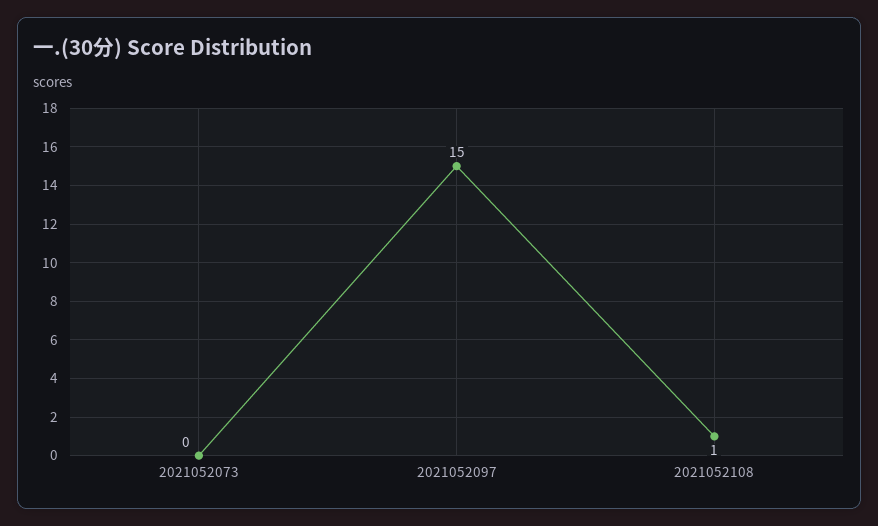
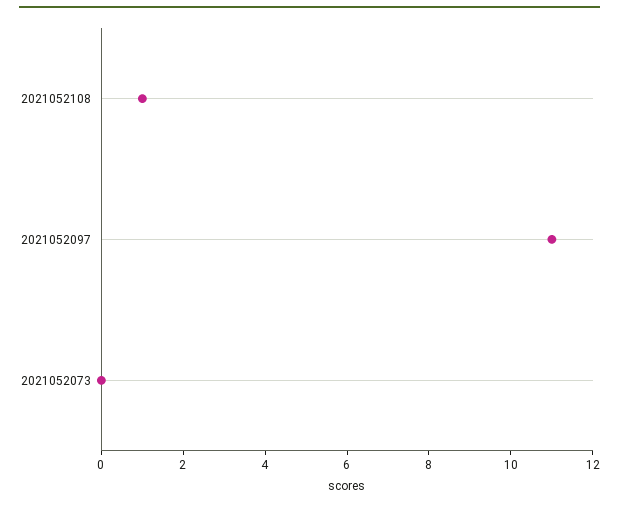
2021052097: 15 -> 11

